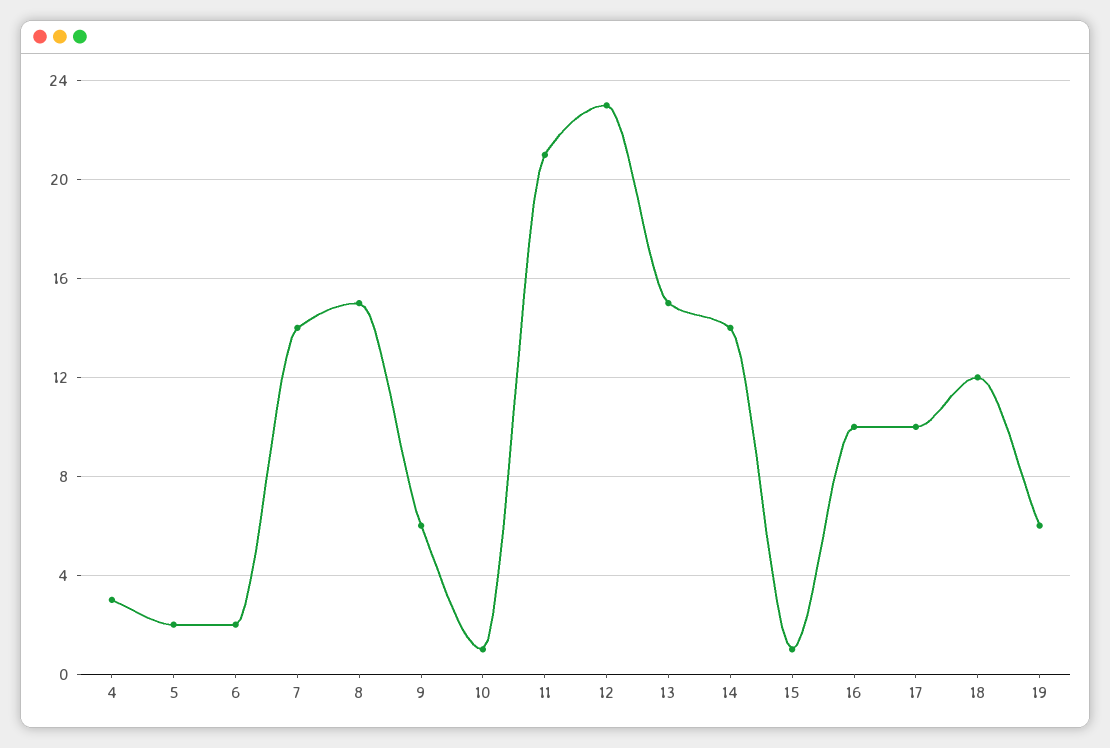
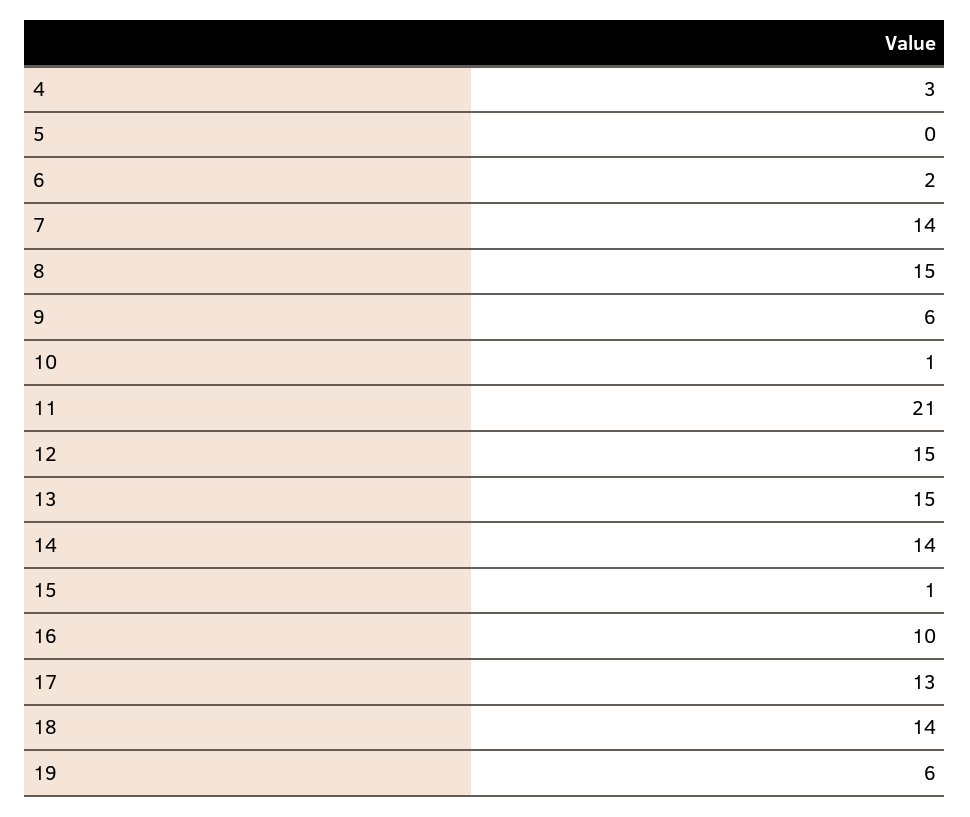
5: 2 -> 0
12: 23 -> 15
17: 10 -> 13
18: 12 -> 14

